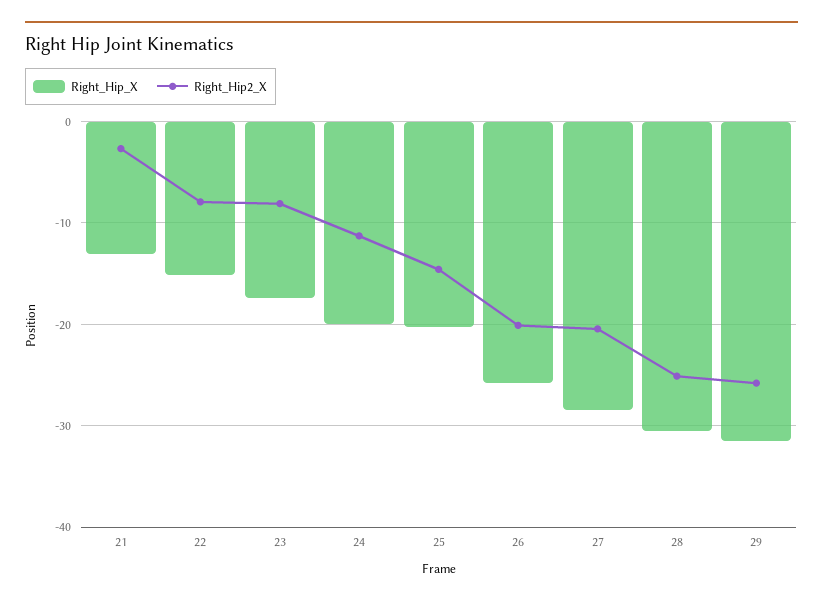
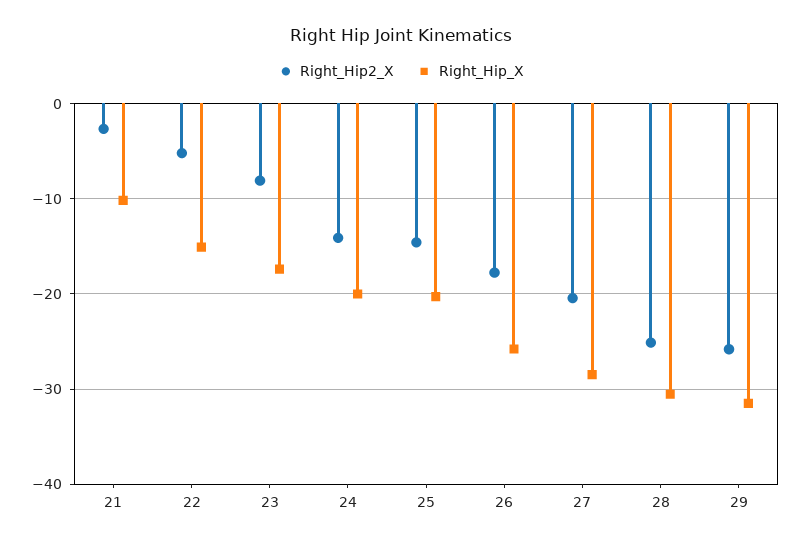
Right_Hip_X, 21: -13 -> -10
Right_Hip2_X, 22: -8 -> -5
Right_Hip2_X, 24: -11 -> -14
Right_Hip2_X, 26: -20 -> -18

